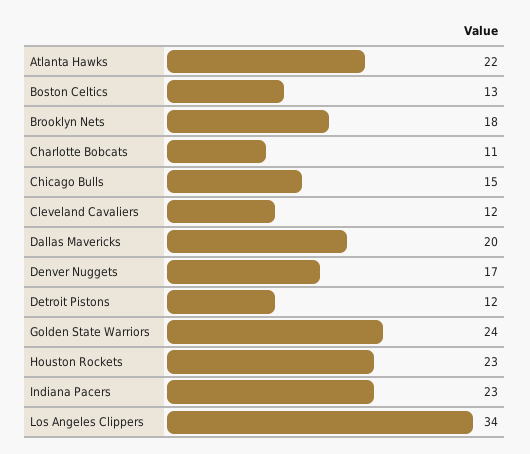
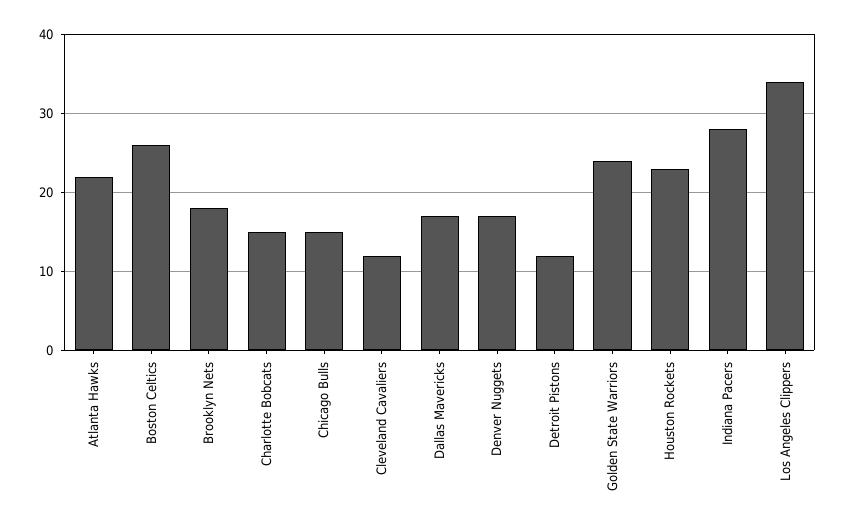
Boston Celtics: 13 -> 26
Charlotte Bobcats: 11 -> 15
Dallas Mavericks: 20 -> 17
Indiana Pacers: 23 -> 28

